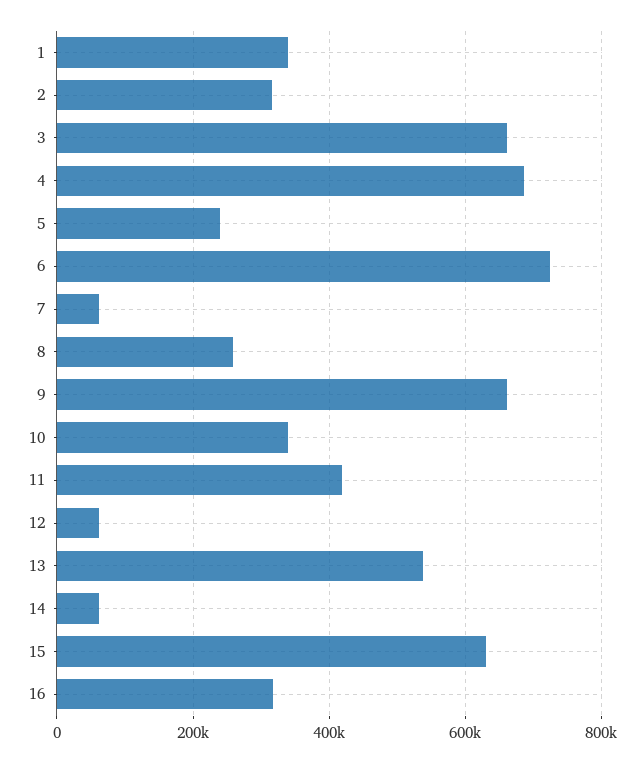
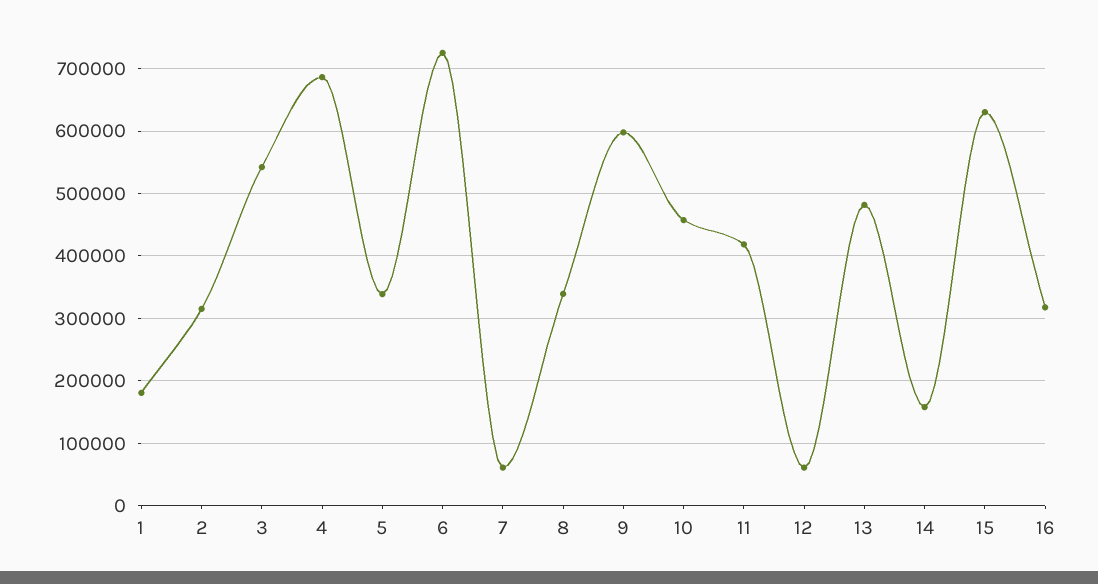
1: 340000 -> 180000
3: 660000 -> 540000
5: 240000 -> 340000
8: 260000 -> 340000
9: 660000 -> 600000
10: 340000 -> 460000
13: 540000 -> 480000
14: 60000 -> 160000

